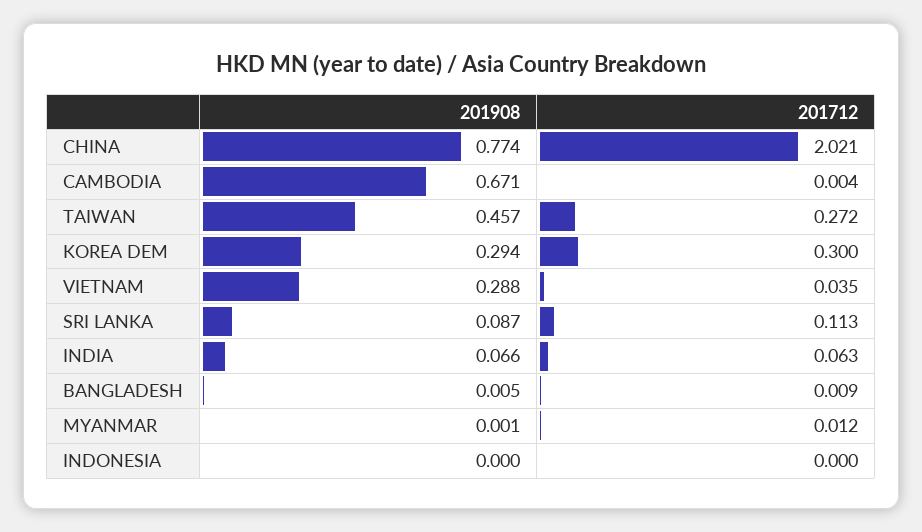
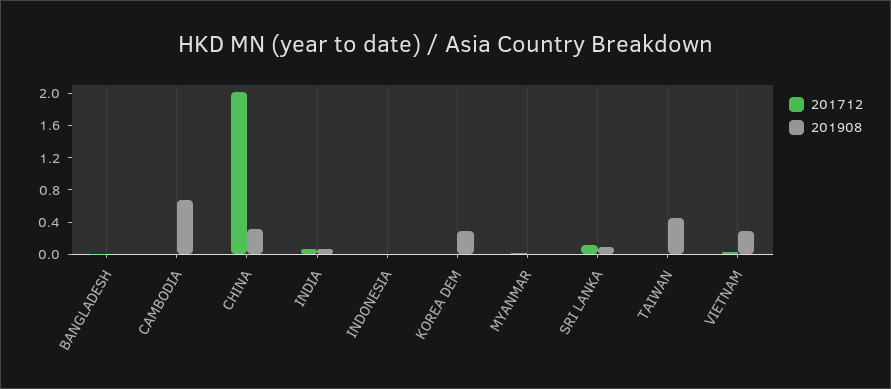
201908, CHINA: 0.774 -> 0.3
201712, TAIWAN: 0.272 -> 0
201712, KOREA DEM: 0.3 -> 0

